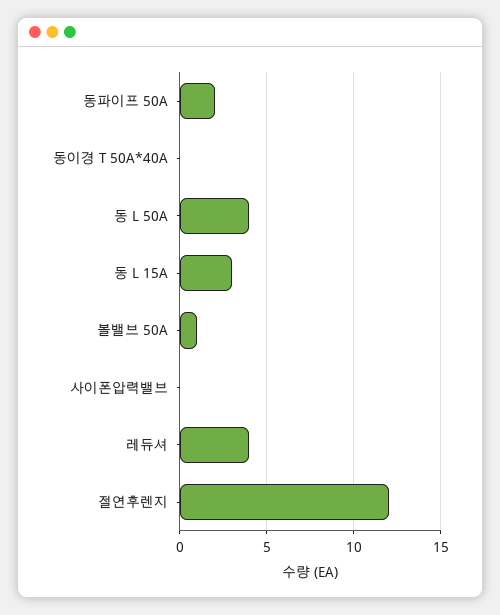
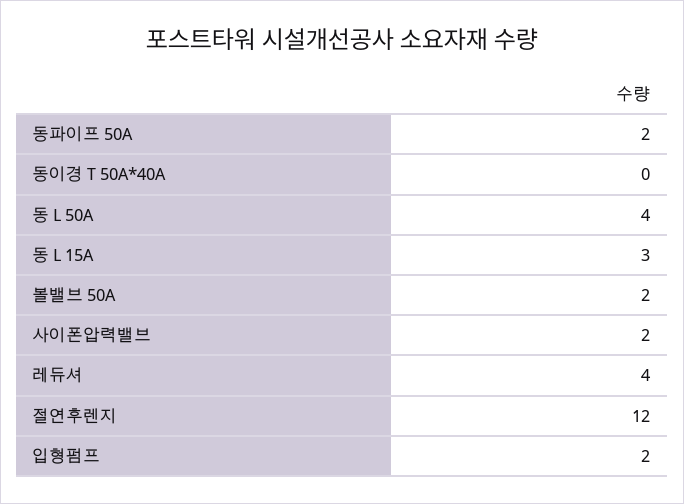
볼밸브 50A: 1 -> 2
사이폰압력밸브: 0 -> 2
입형펌프: none -> 2

